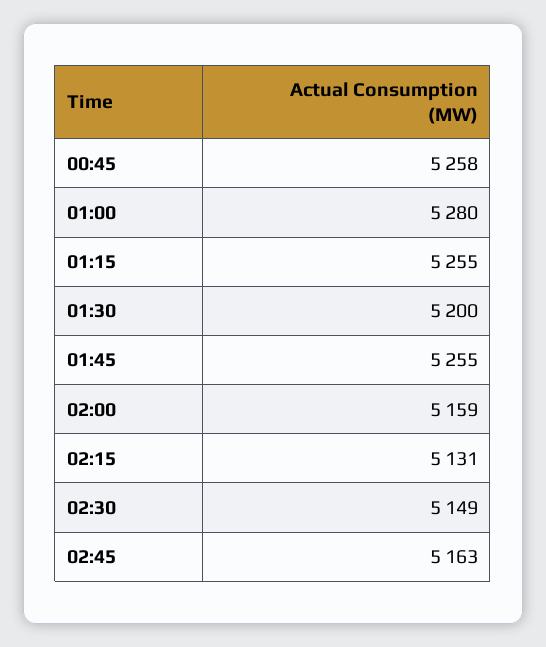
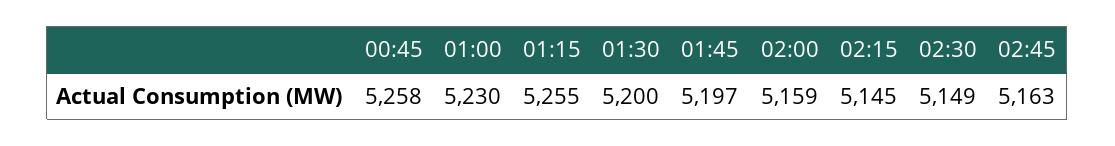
01:00: 5280 -> 5230
01:45: 5255 -> 5197
02:15: 5131 -> 5145

